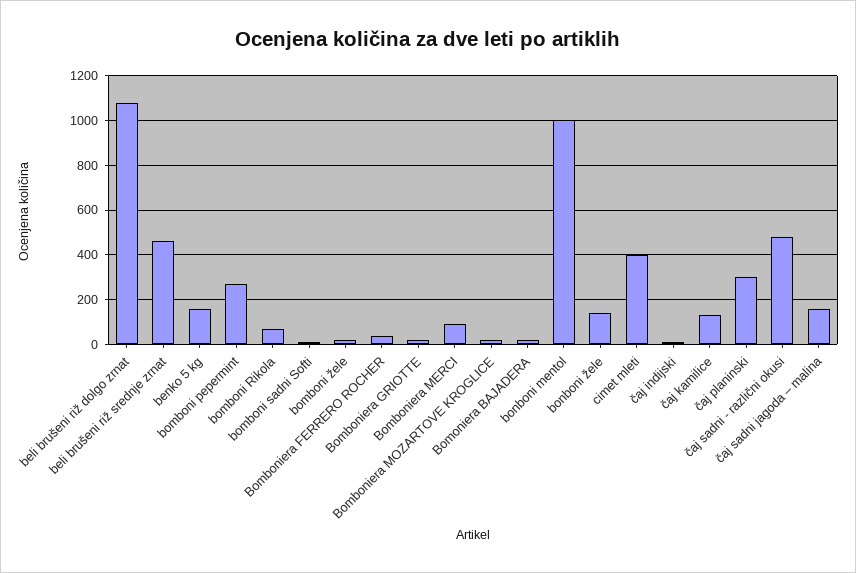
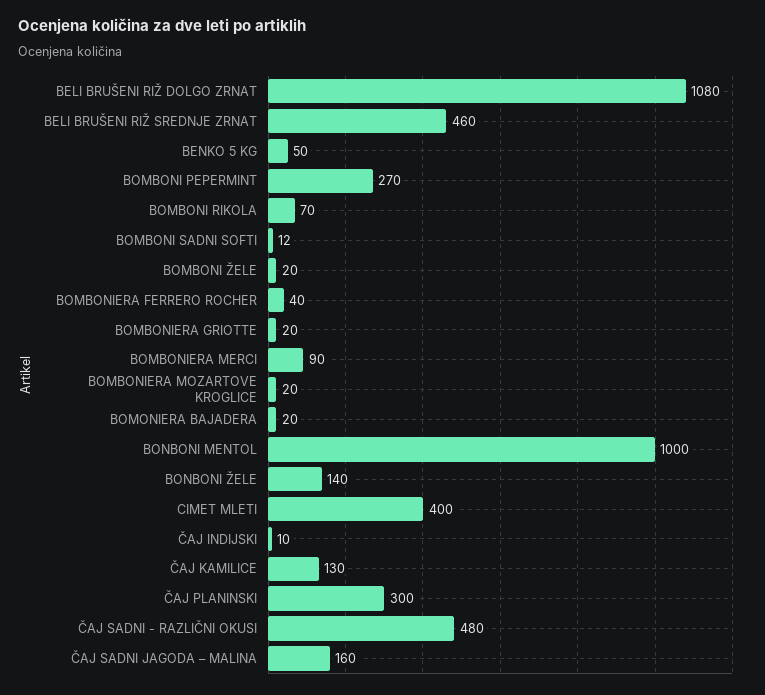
benko 5 kg: 150 -> 50

